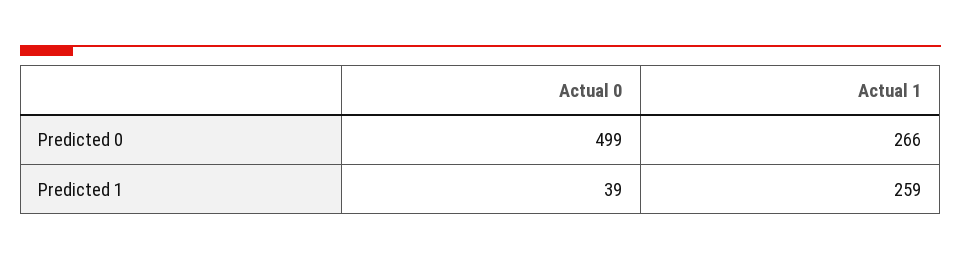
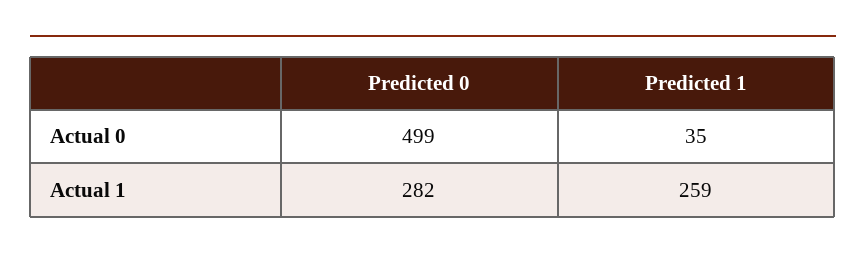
Actual 1, Predicted 0: 266 -> 282
Actual 0, Predicted 1: 39 -> 35

